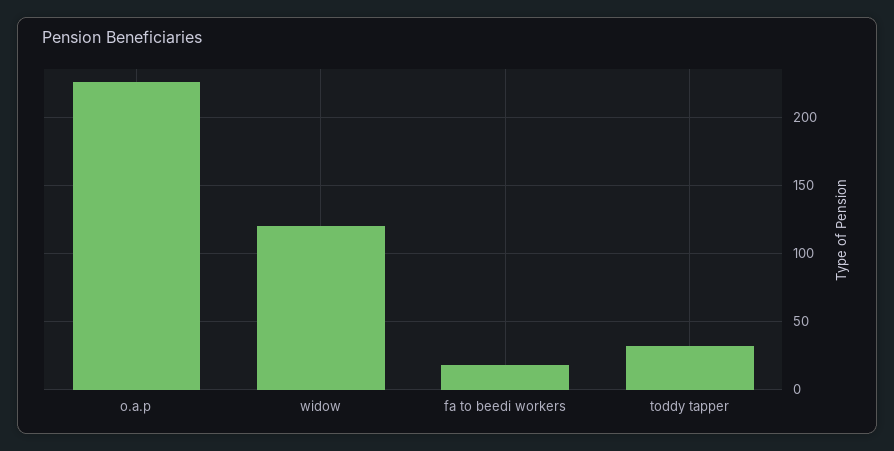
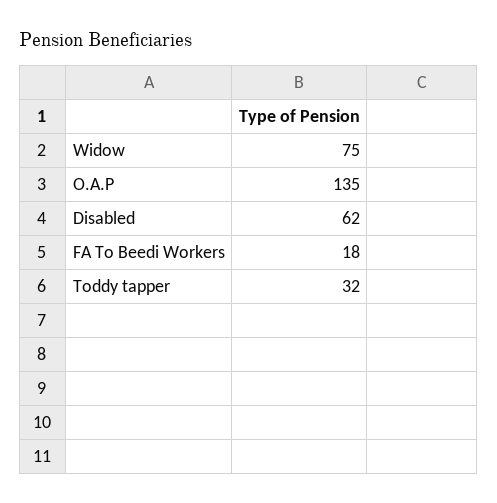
o.a.p: 225 -> 135
widow: 120 -> 75
Disabled: none -> 62

